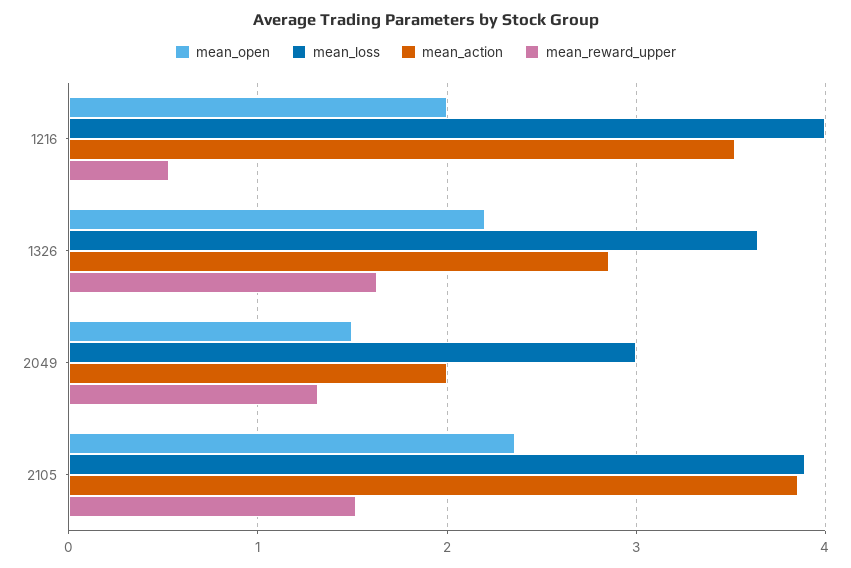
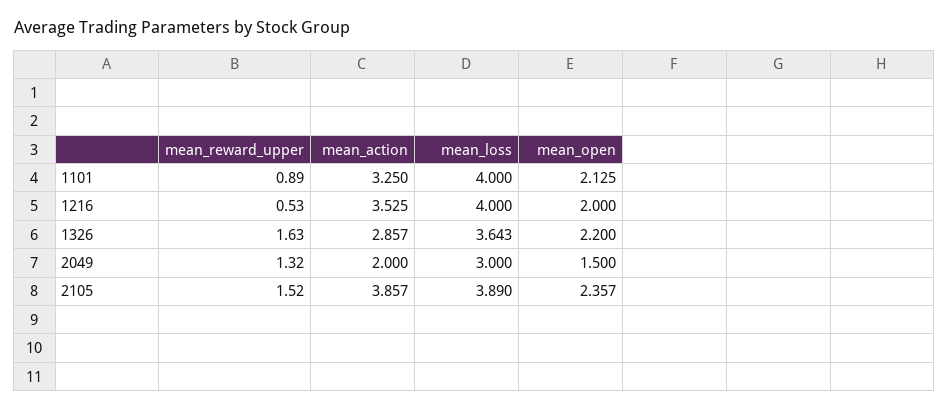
mean_reward_upper, 1101: none -> 0.89
mean_action, 1101: none -> 3.25
mean_loss, 1101: none -> 4
mean_open, 1101: none -> 2.125

